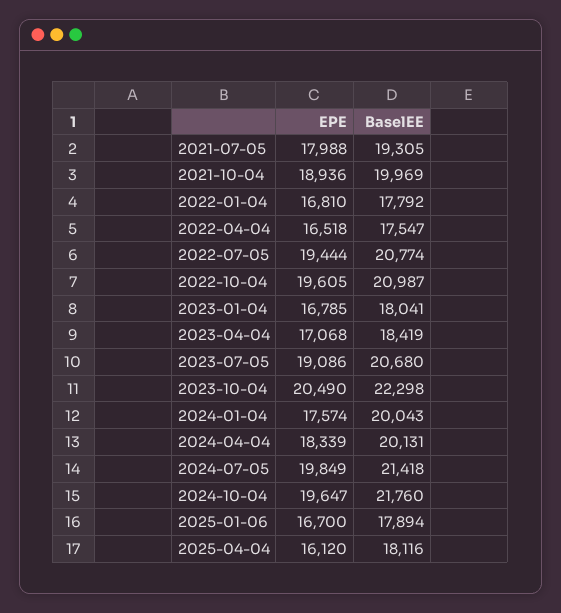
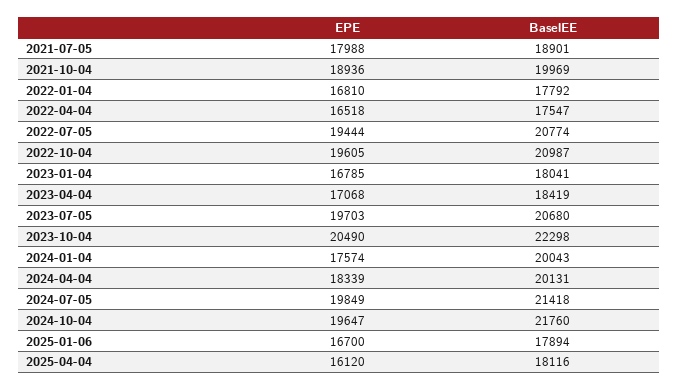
BaselEE, 2021-07-05: 19305 -> 18901
EPE, 2023-07-05: 19086 -> 19703

